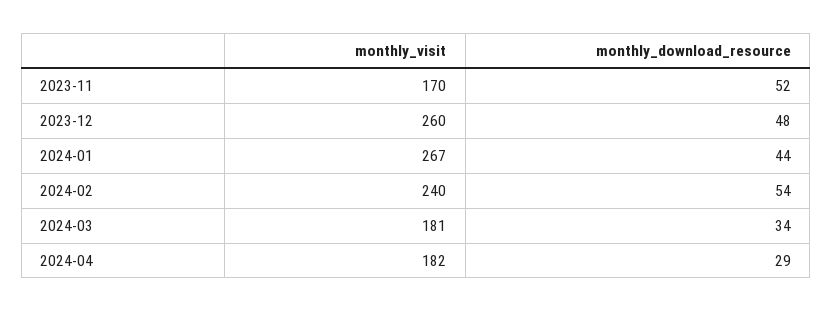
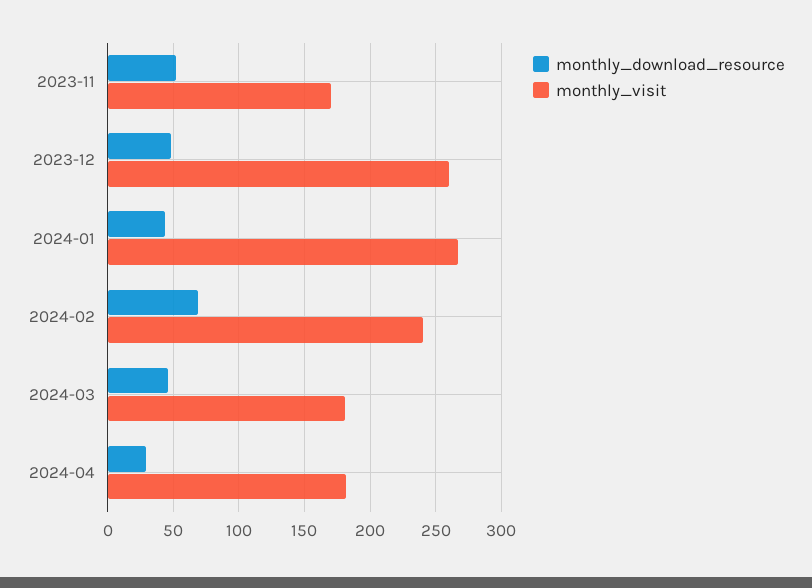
monthly_download_resource, 2024-02: 54 -> 70
monthly_download_resource, 2024-03: 34 -> 45

